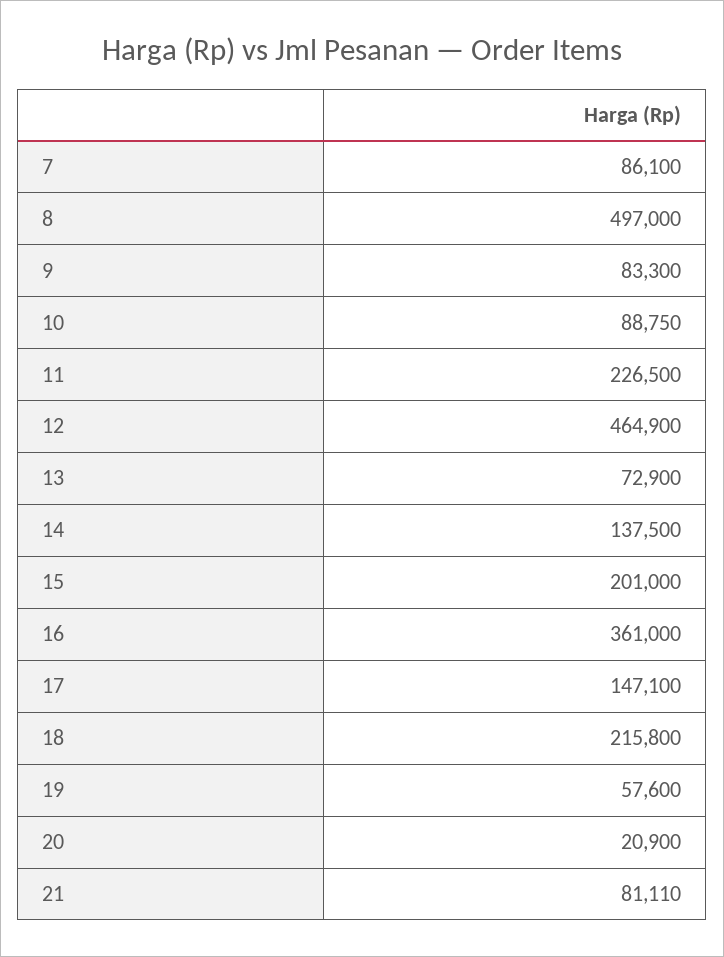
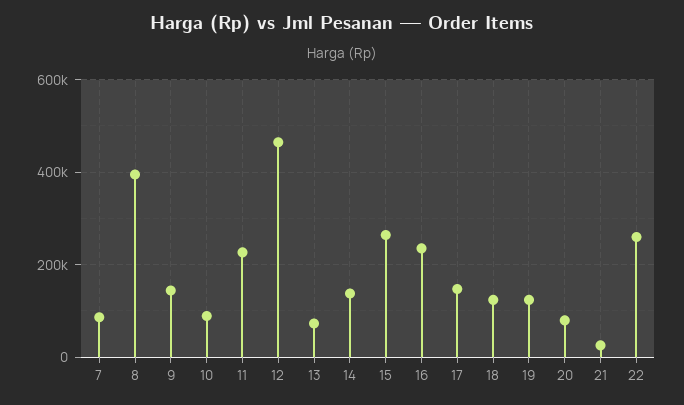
8: 497000 -> 400000
9: 83300 -> 140000
15: 201000 -> 260000
16: 361000 -> 240000
18: 215800 -> 120000
19: 57600 -> 120000
20: 20900 -> 80000
21: 81110 -> 20000
22: none -> 260000

